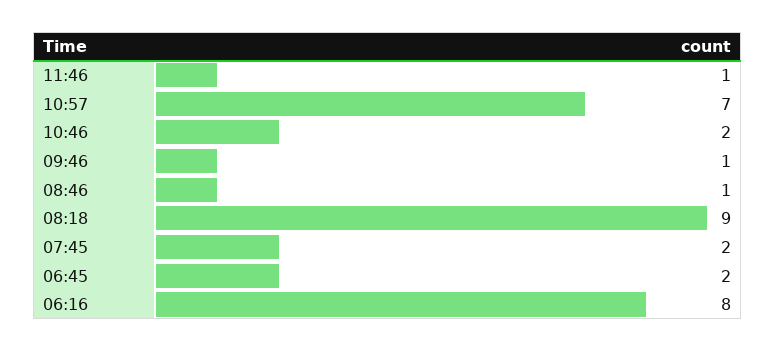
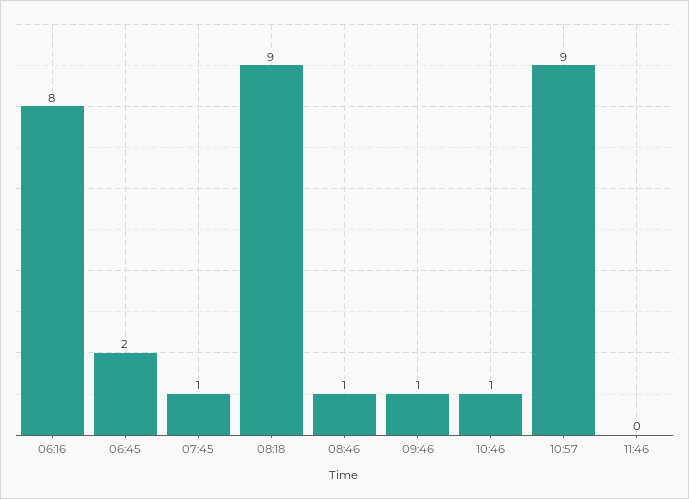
11:46: 1 -> 0
10:57: 7 -> 9
10:46: 2 -> 1
07:45: 2 -> 1

